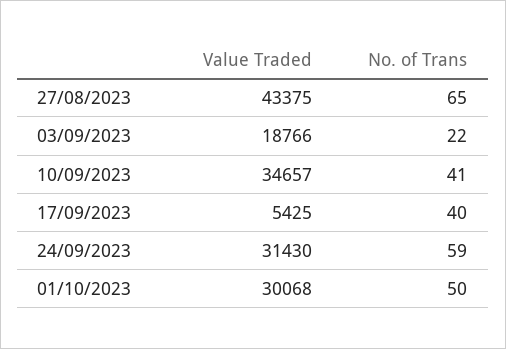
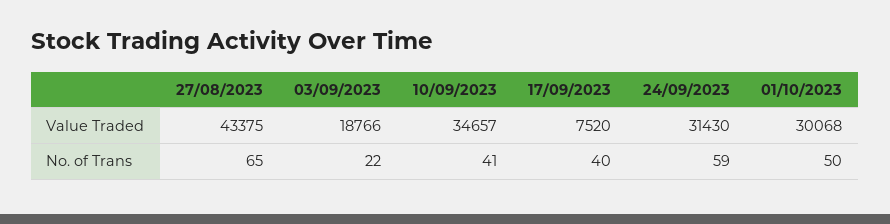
Value Traded, 17/09/2023: 5425 -> 7520

